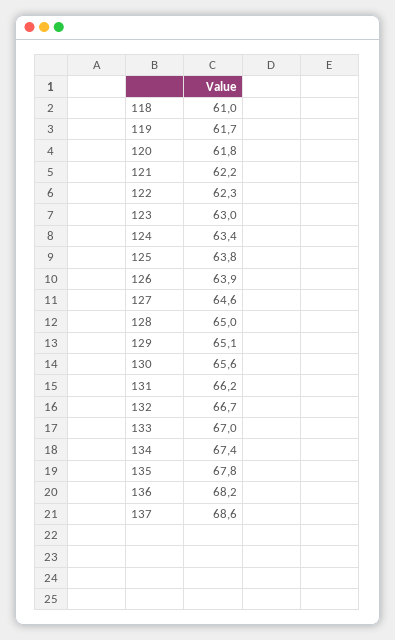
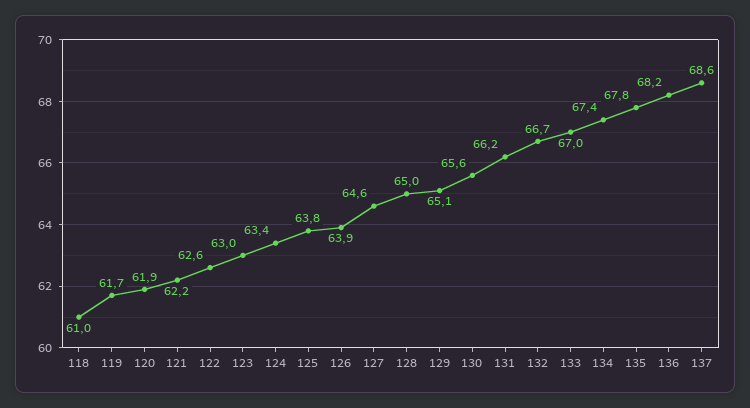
120: 61.8 -> 61.9
122: 62.3 -> 62.6

